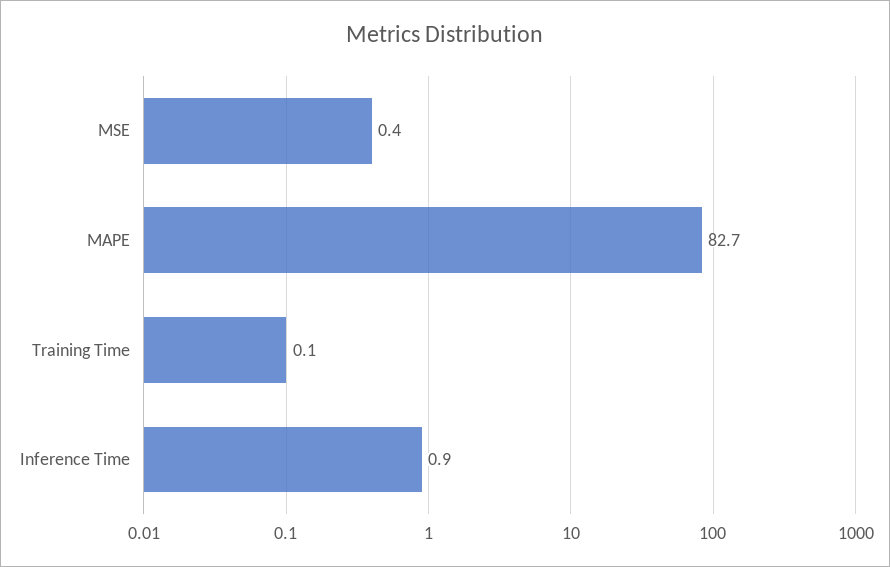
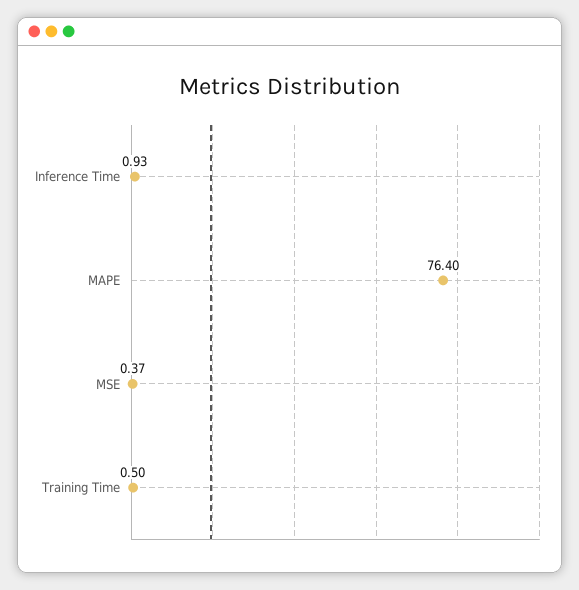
MAPE: 82.7 -> 76.4
Training Time: 0.1 -> 0.5

